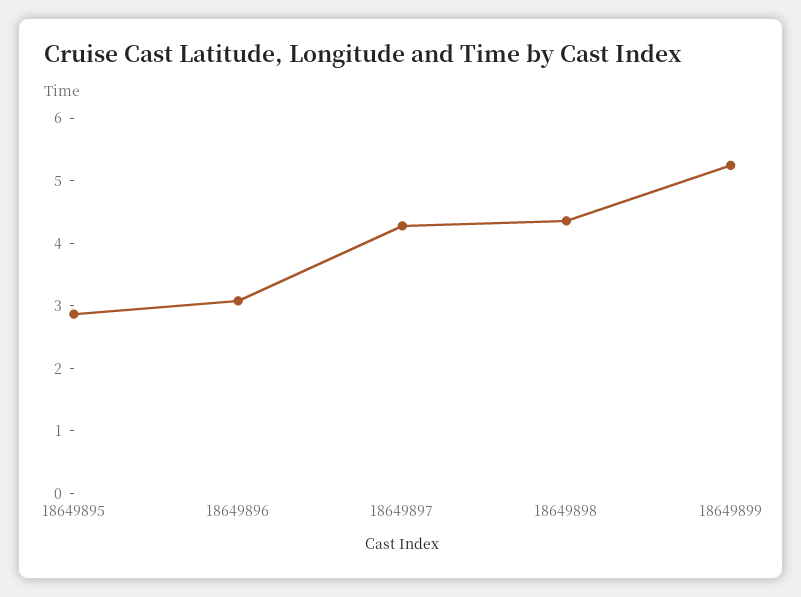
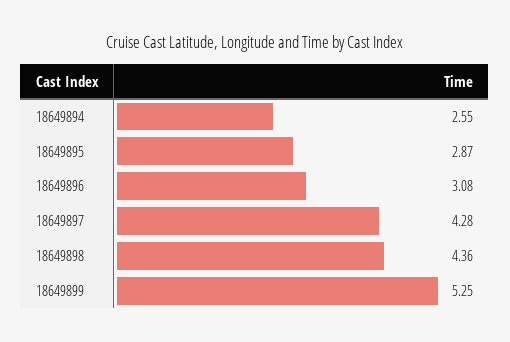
18649894: none -> 2.55

